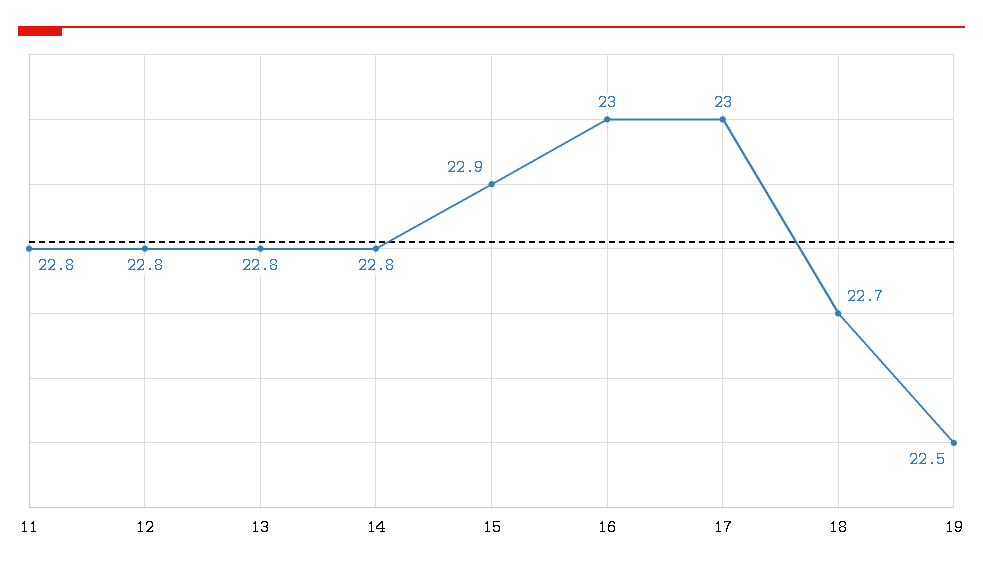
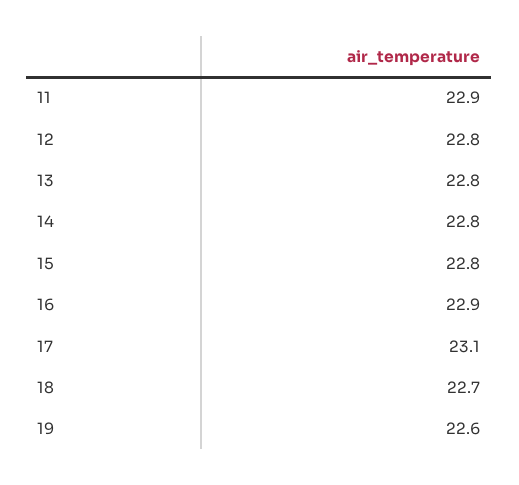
11: 22.8 -> 22.9
15: 22.9 -> 22.8
16: 23 -> 22.9
17: 23 -> 23.1
19: 22.5 -> 22.6

